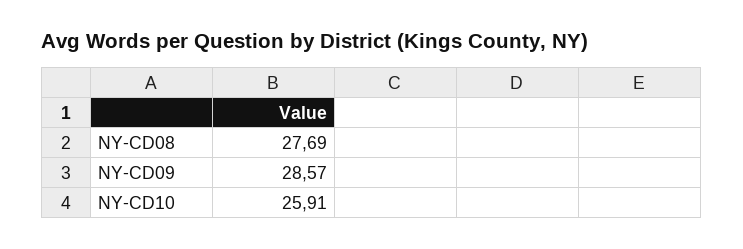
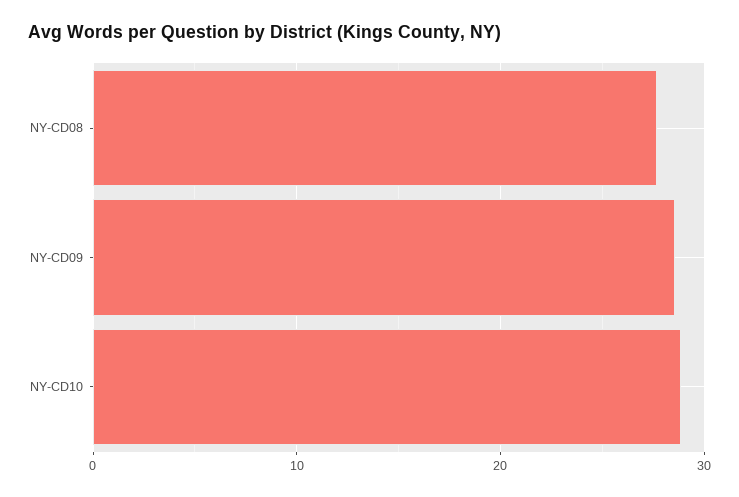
NY-CD10: 25.91 -> 29

